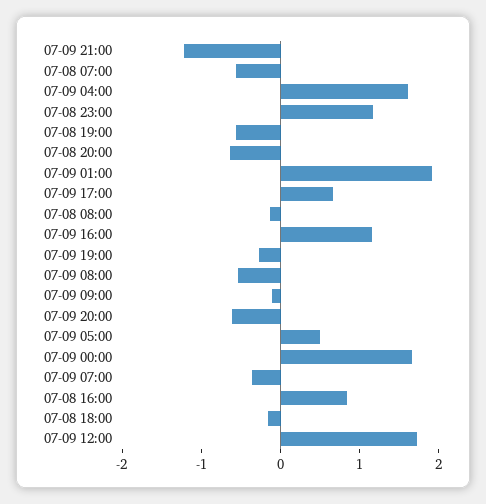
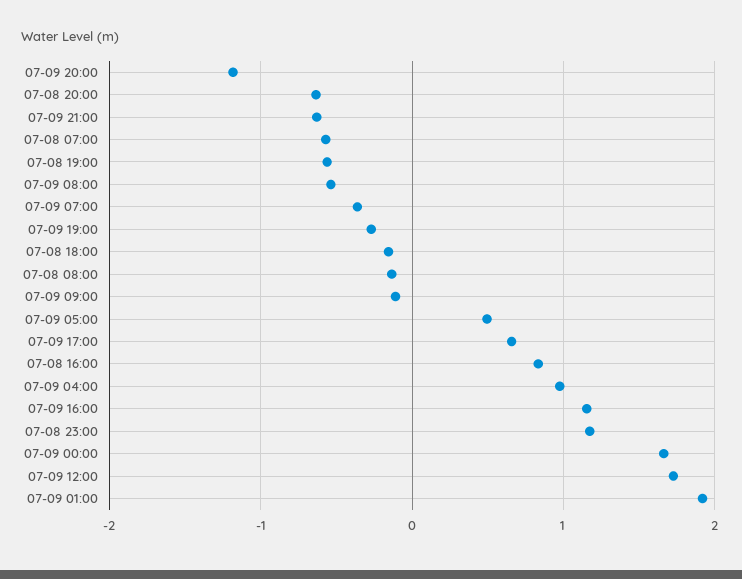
07-09 21:00: -1.2 -> -0.6
07-09 04:00: 1.6 -> 1
07-09 20:00: -0.6 -> -1.2

